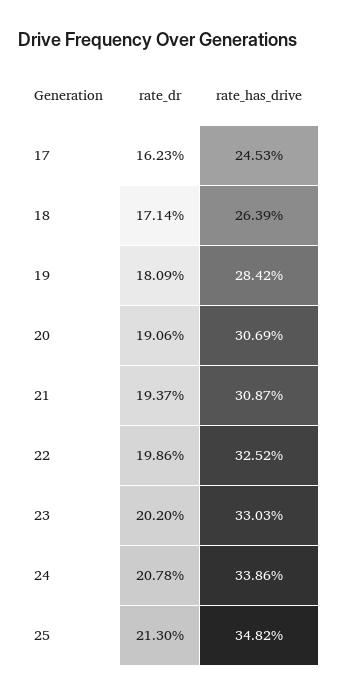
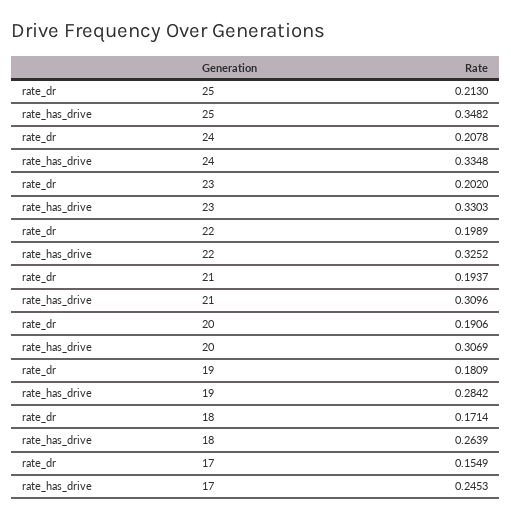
rate_dr, 17: 0.1623 -> 0.1549
rate_has_drive, 21: 0.3087 -> 0.3096
rate_dr, 22: 0.1986 -> 0.1989
rate_has_drive, 24: 0.3386 -> 0.3348

